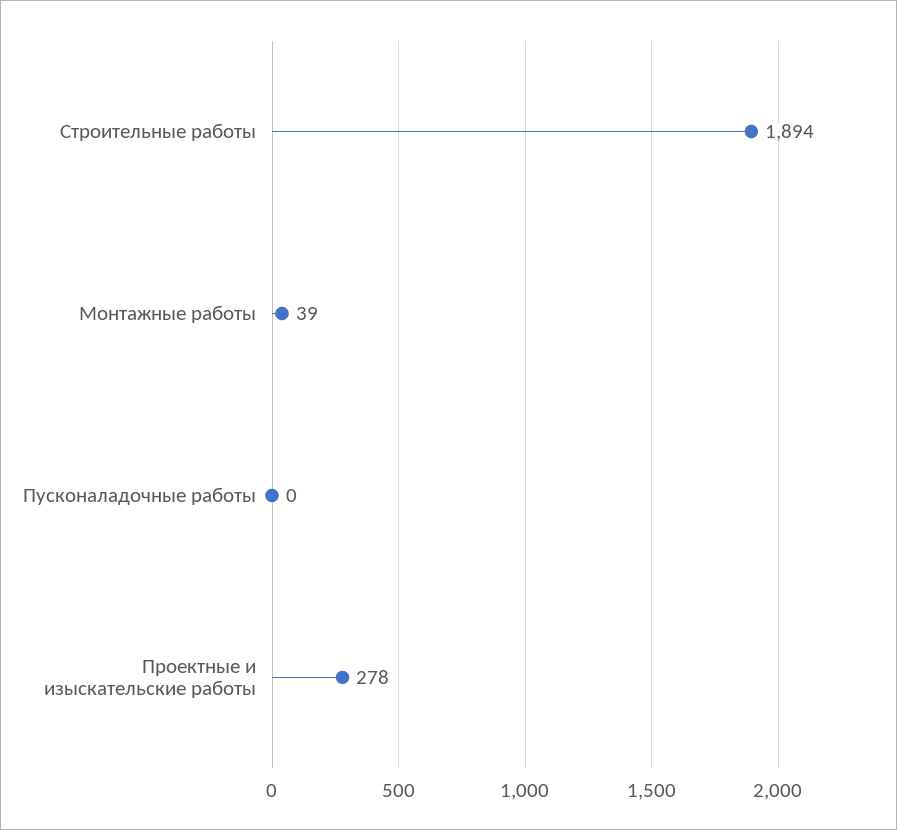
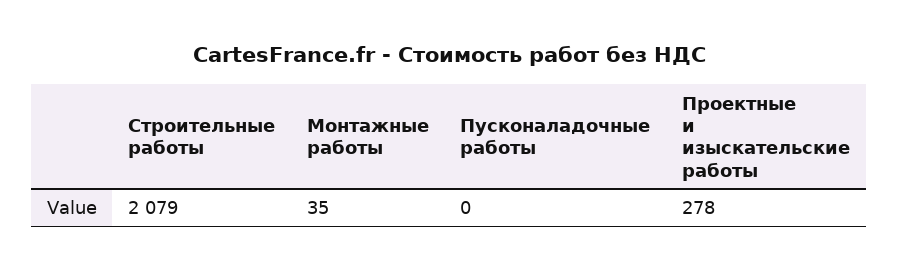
Строительные работы: 1894 -> 2079
Монтажные работы: 39 -> 35

